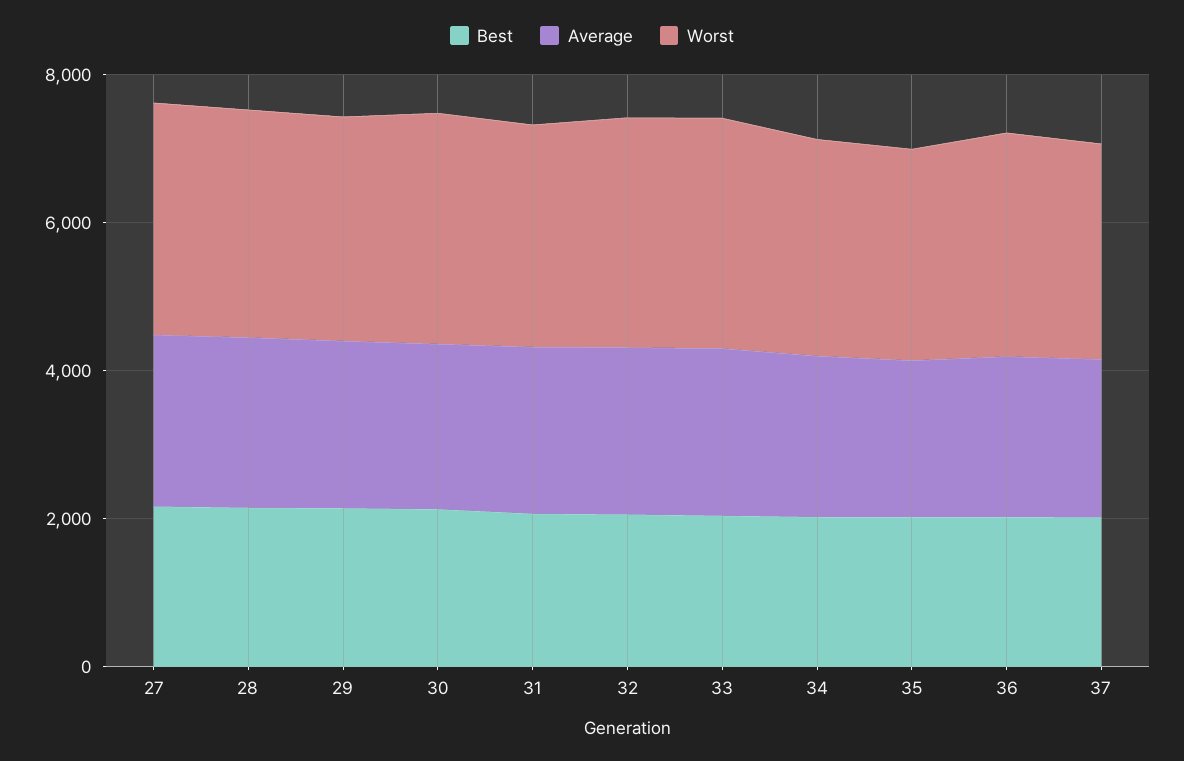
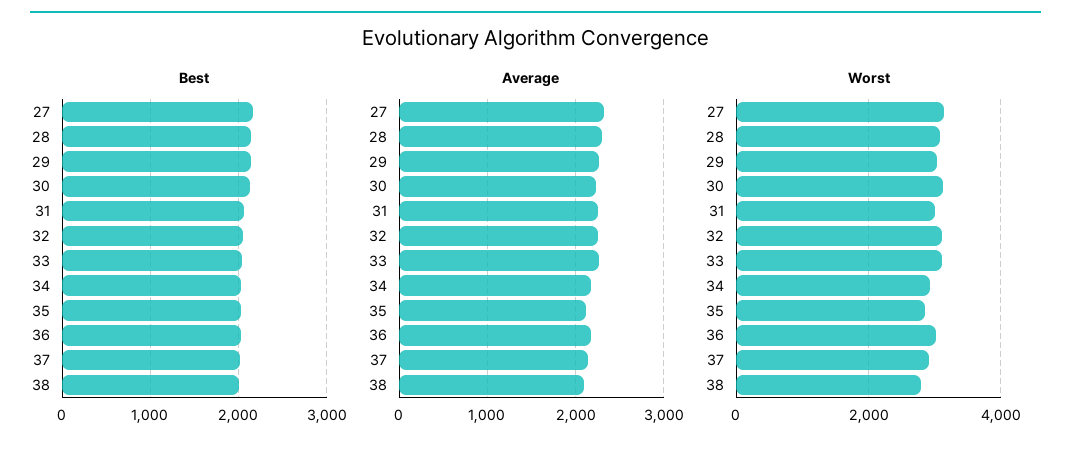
Best, 38: none -> 2000
Average, 38: none -> 2100
Worst, 38: none -> 2800

